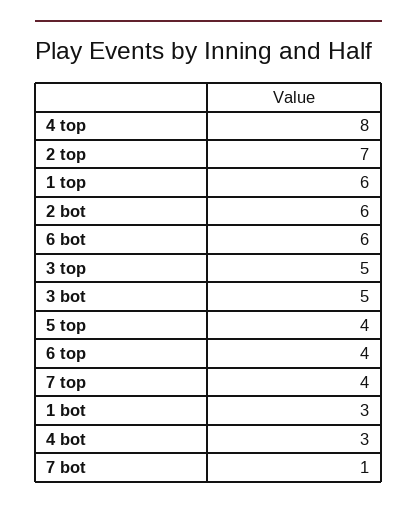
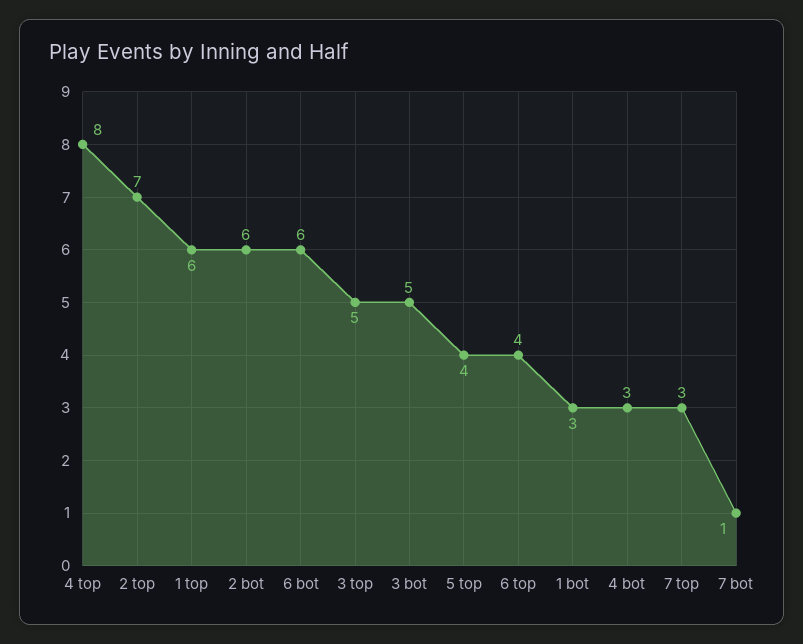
7 top: 4 -> 3

